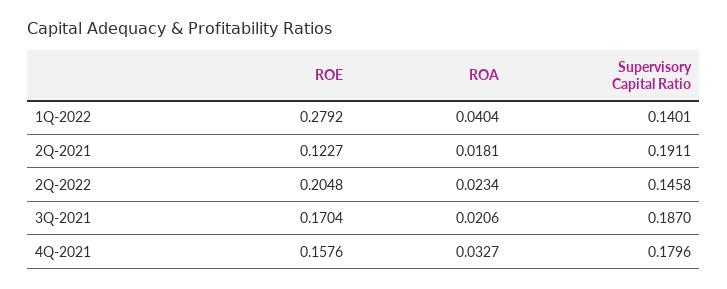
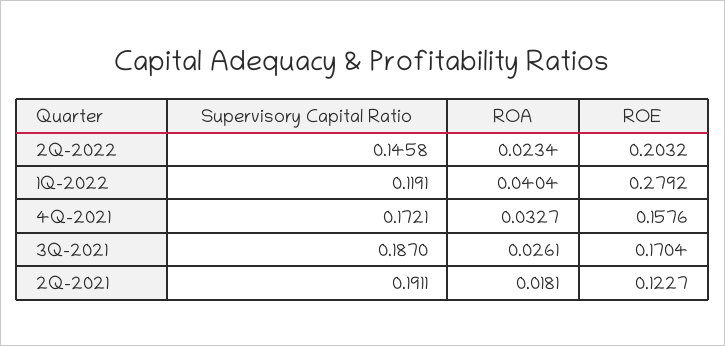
Supervisory Capital Ratio, 1Q-2022: 0.1401 -> 0.1191
ROE, 2Q-2022: 0.2048 -> 0.2032
ROA, 3Q-2021: 0.0206 -> 0.0261
Supervisory Capital Ratio, 4Q-2021: 0.1796 -> 0.1721

